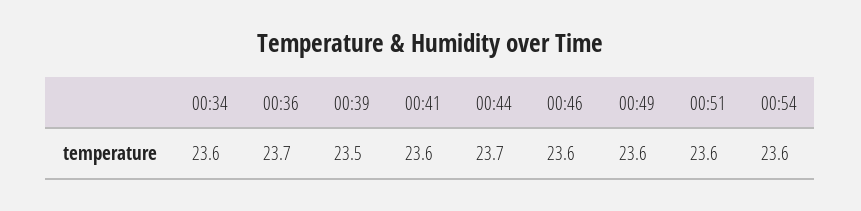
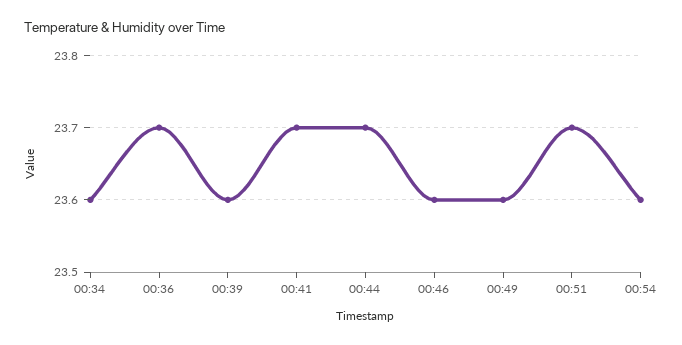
00:39: 23.5 -> 23.6
00:41: 23.6 -> 23.7
00:51: 23.6 -> 23.7

